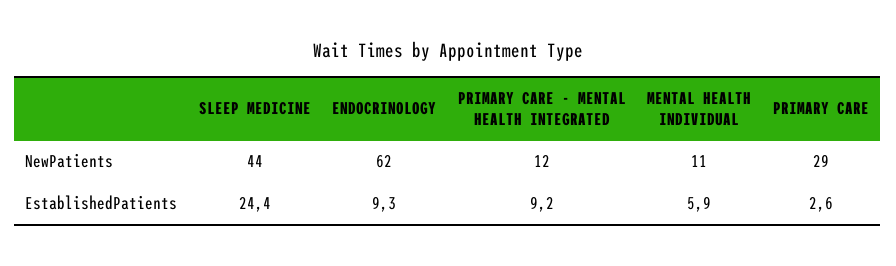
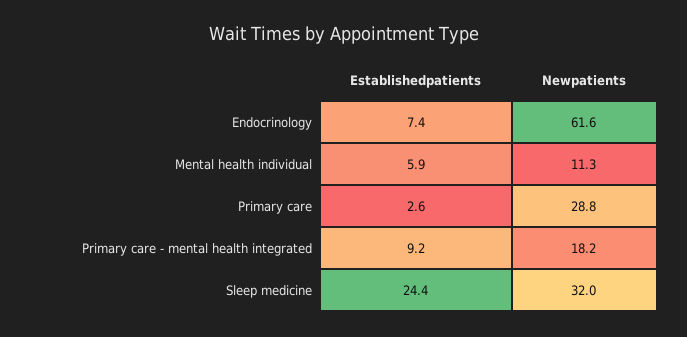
SLEEP MEDICINE, NewPatients: 44 -> 32
PRIMARY CARE - MENTAL HEALTH INTEGRATED, NewPatients: 12 -> 18.2
ENDOCRINOLOGY, EstablishedPatients: 9.3 -> 7.4

